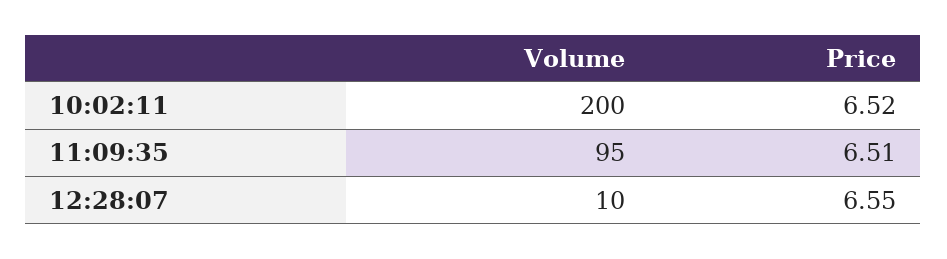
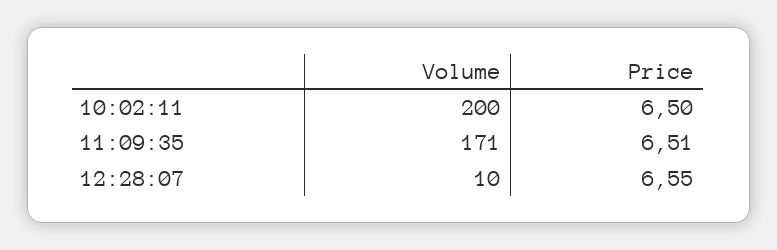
Price, 10:02:11: 6.52 -> 6.5
Volume, 11:09:35: 95 -> 171

